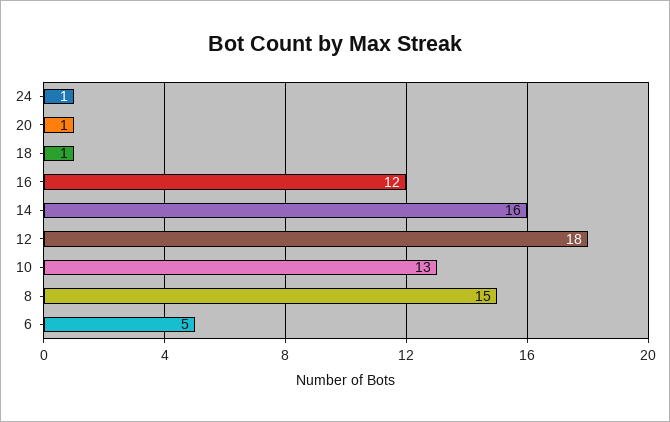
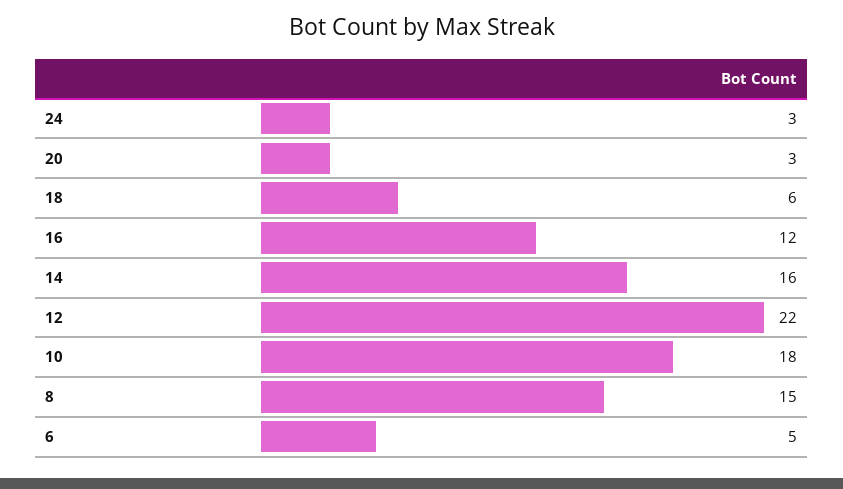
24: 1 -> 3
20: 1 -> 3
18: 1 -> 6
12: 18 -> 22
10: 13 -> 18

